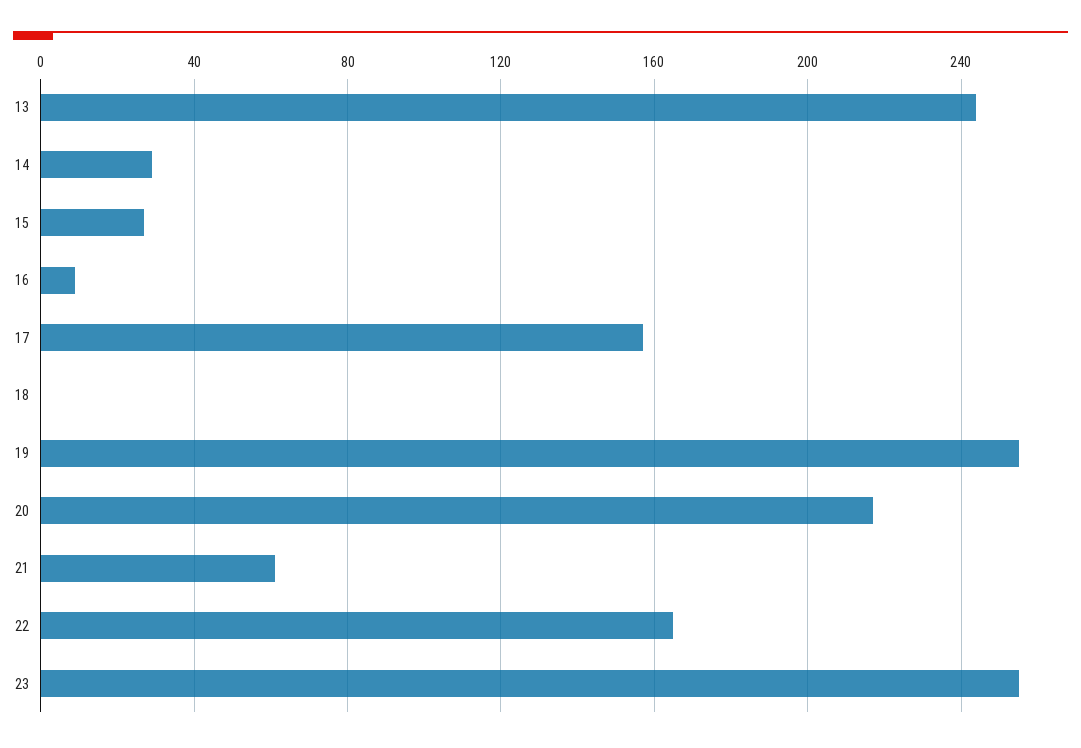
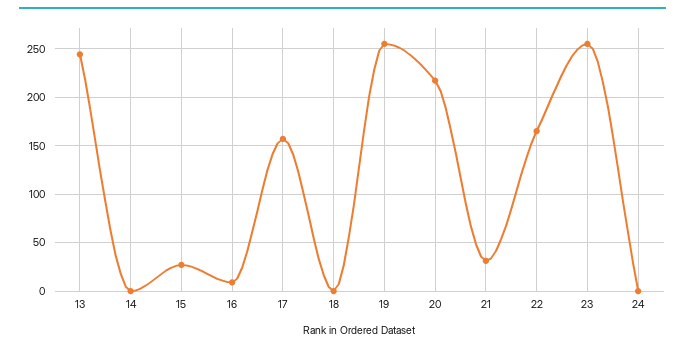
14: 30 -> 0
21: 60 -> 30
24: none -> 0

